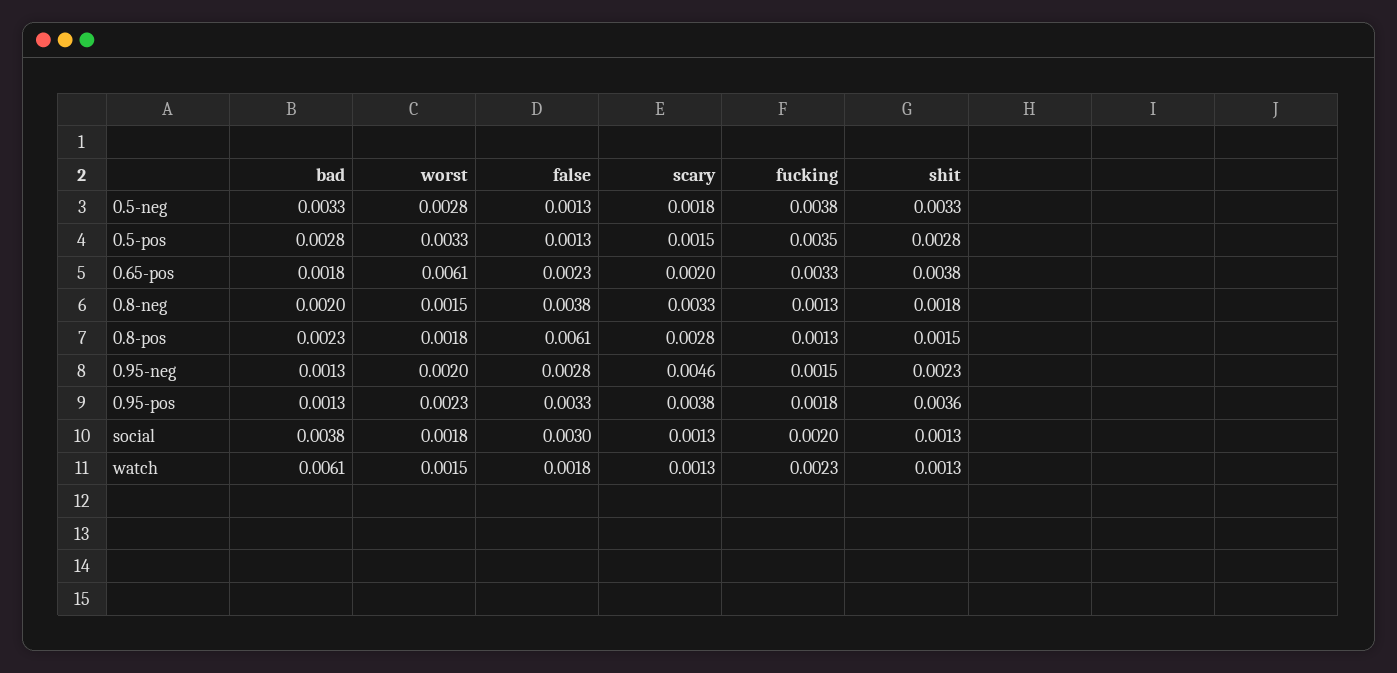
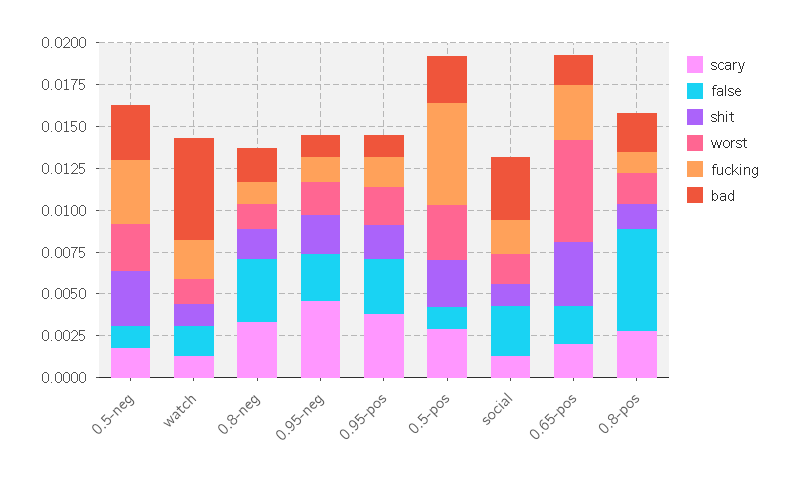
scary, 0.5-pos: 0.0015 -> 0.003
fucking, 0.5-pos: 0.0035 -> 0.006
shit, 0.95-pos: 0.0036 -> 0.002

